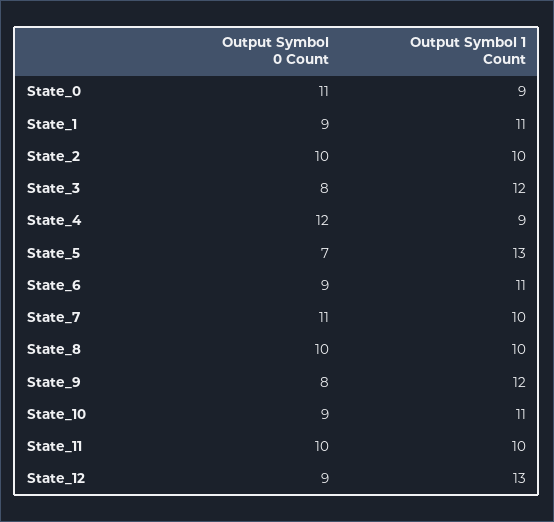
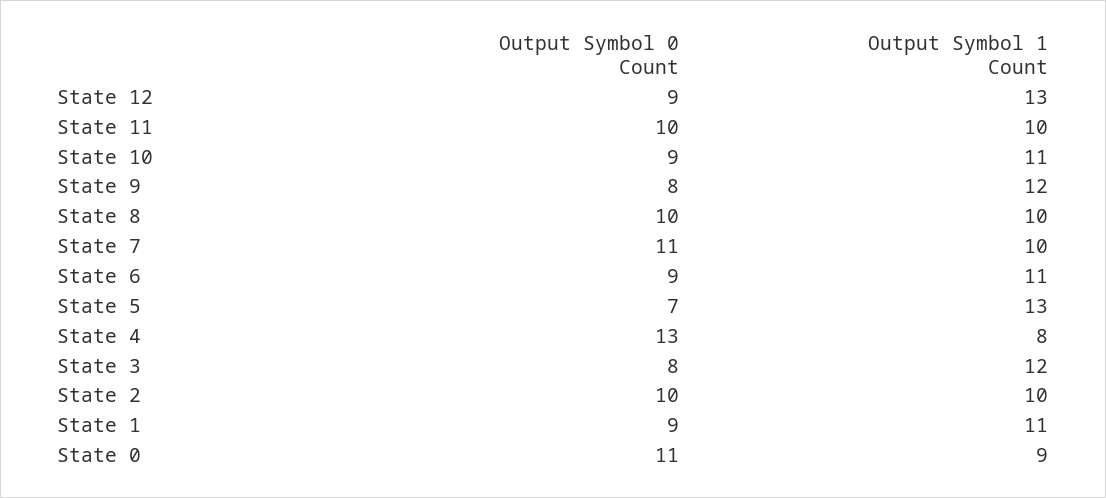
Output Symbol 0 Count, State_4: 12 -> 13
Output Symbol 1 Count, State_4: 9 -> 8

